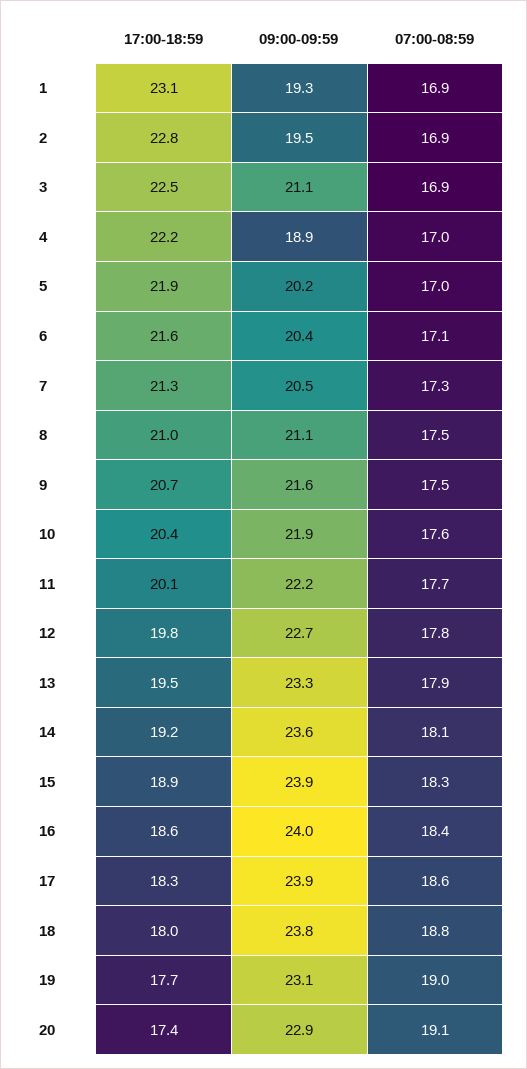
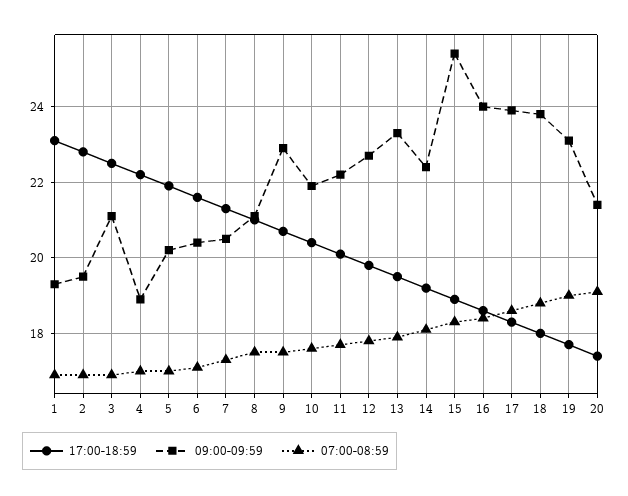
09:00-09:59, 9: 21.6 -> 23
09:00-09:59, 14: 23.6 -> 22.5
09:00-09:59, 15: 23.9 -> 25.5
09:00-09:59, 20: 22.9 -> 21.5

